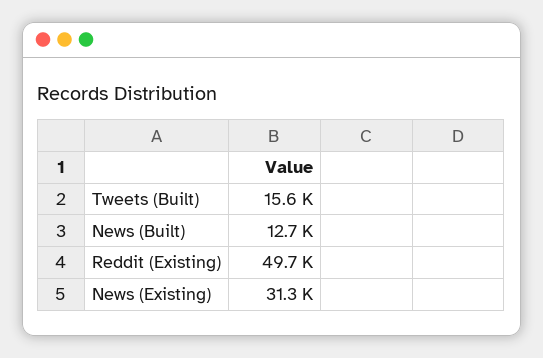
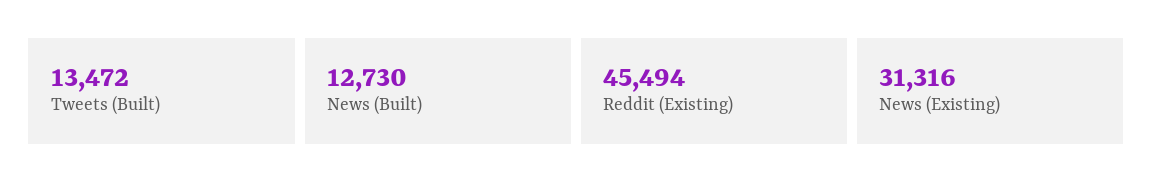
Tweets (Built): 15600 -> 13472
Reddit (Existing): 49700 -> 45494

